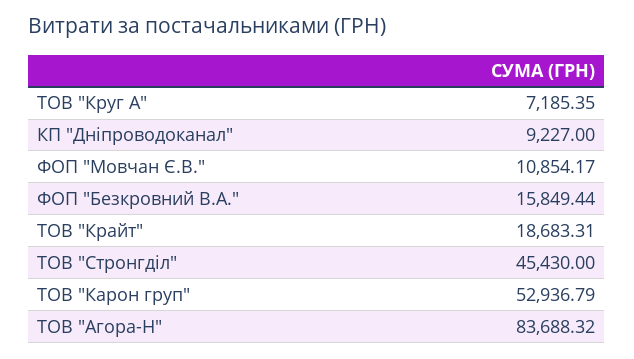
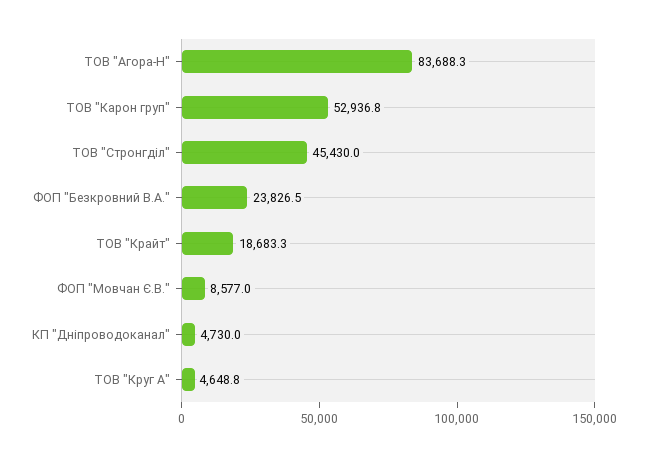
ТОВ "Круг А": 7185.35 -> 4648.8
КП "Дніпроводоканал": 9227 -> 4730
ФОП "Мовчан Є.В.": 10854.17 -> 8577
ФОП "Безкровний В.А.": 15849.44 -> 23826.5

